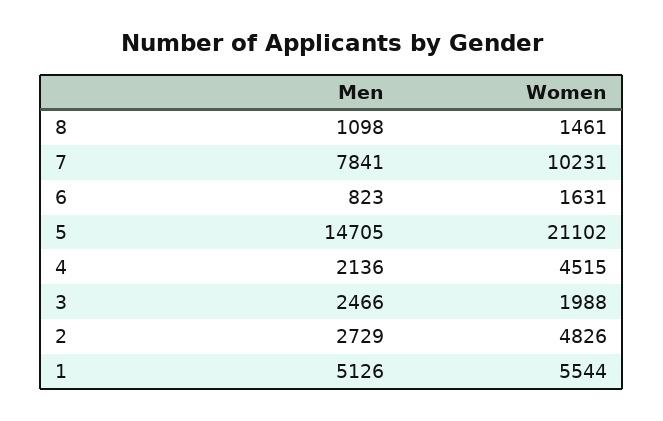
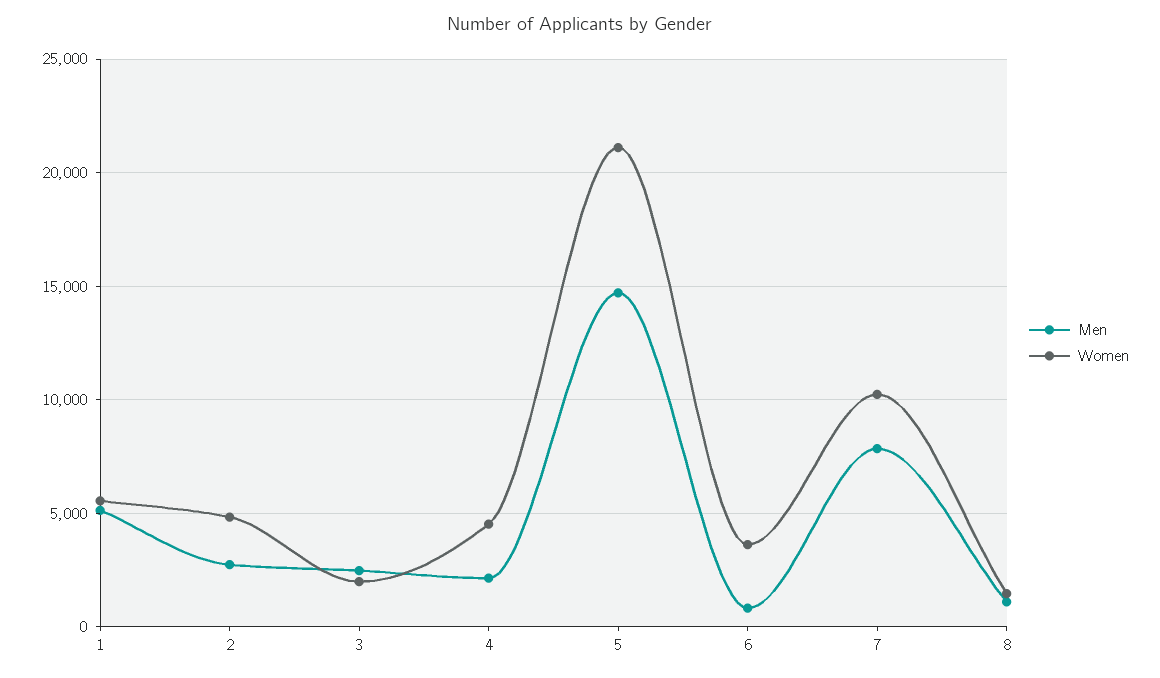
Women, 6: 1631 -> 3500

